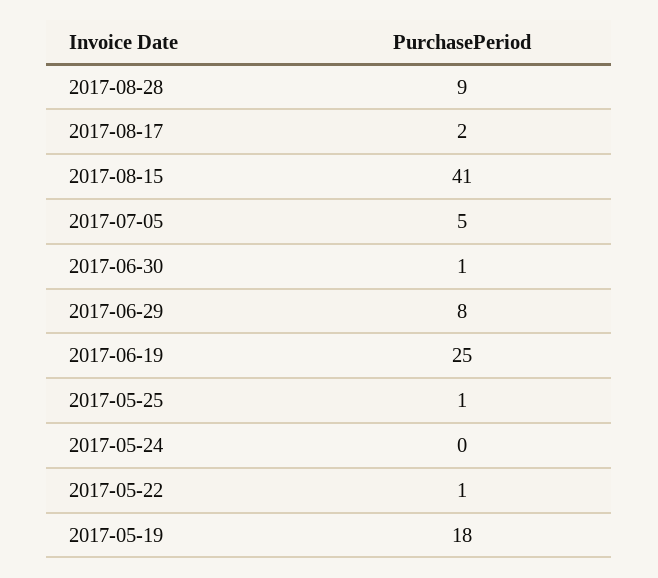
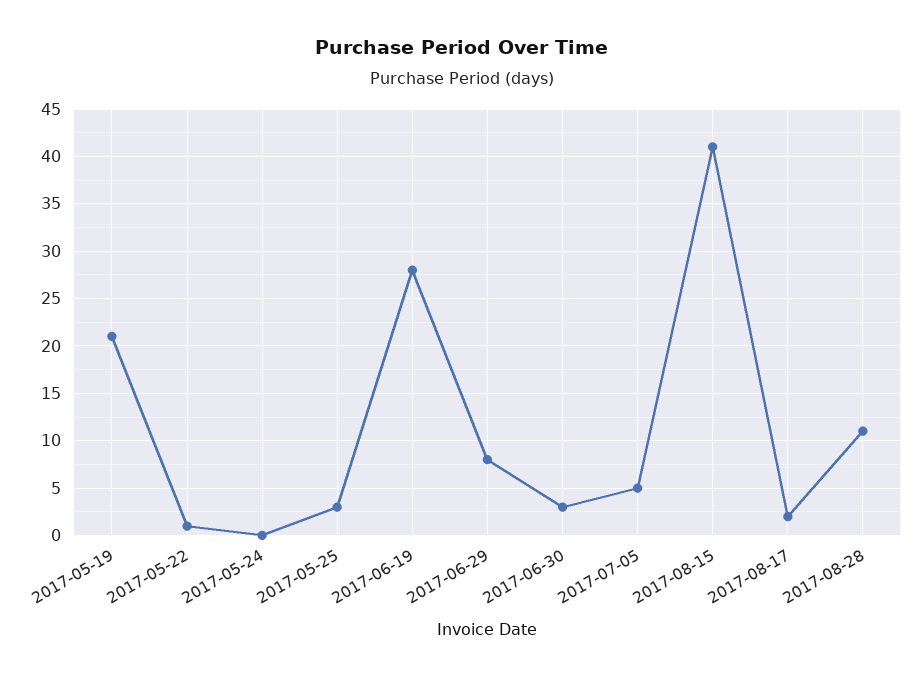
2017-08-28: 9 -> 11
2017-06-30: 1 -> 3
2017-06-19: 25 -> 28
2017-05-25: 1 -> 3
2017-05-19: 18 -> 21

